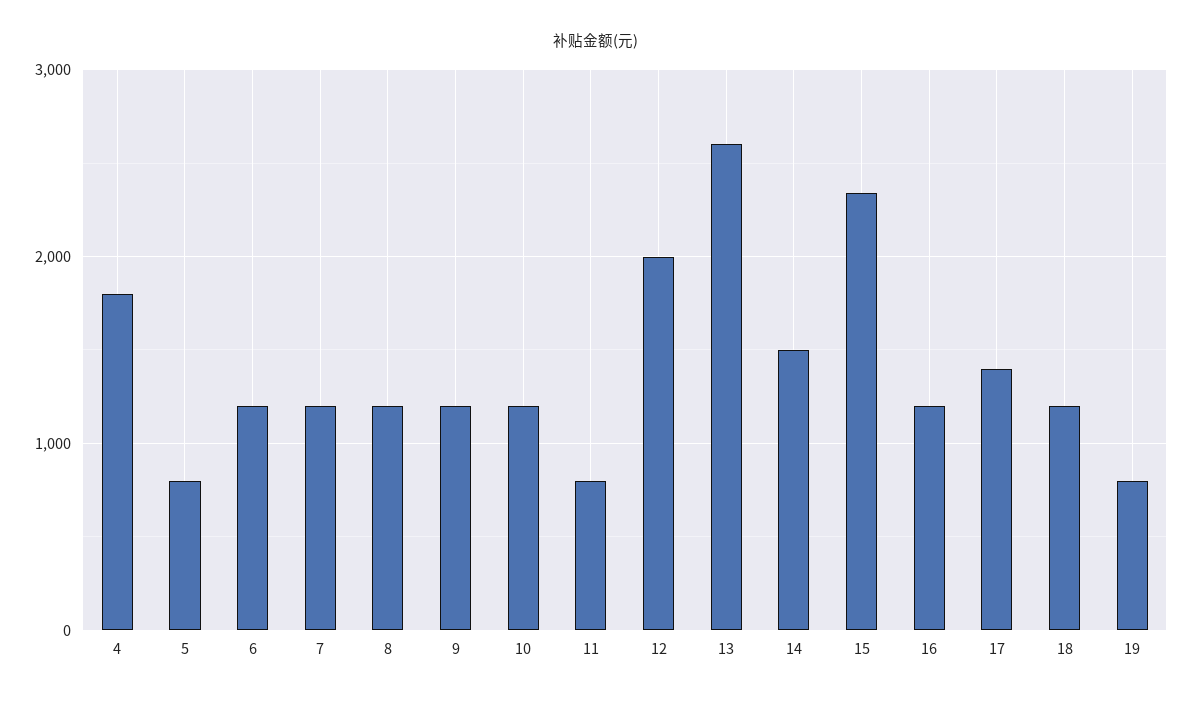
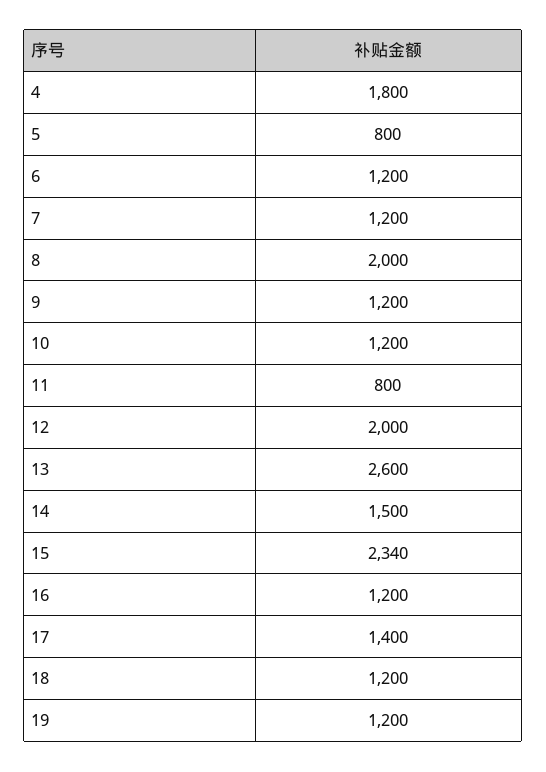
8: 1200 -> 2000
19: 800 -> 1200

